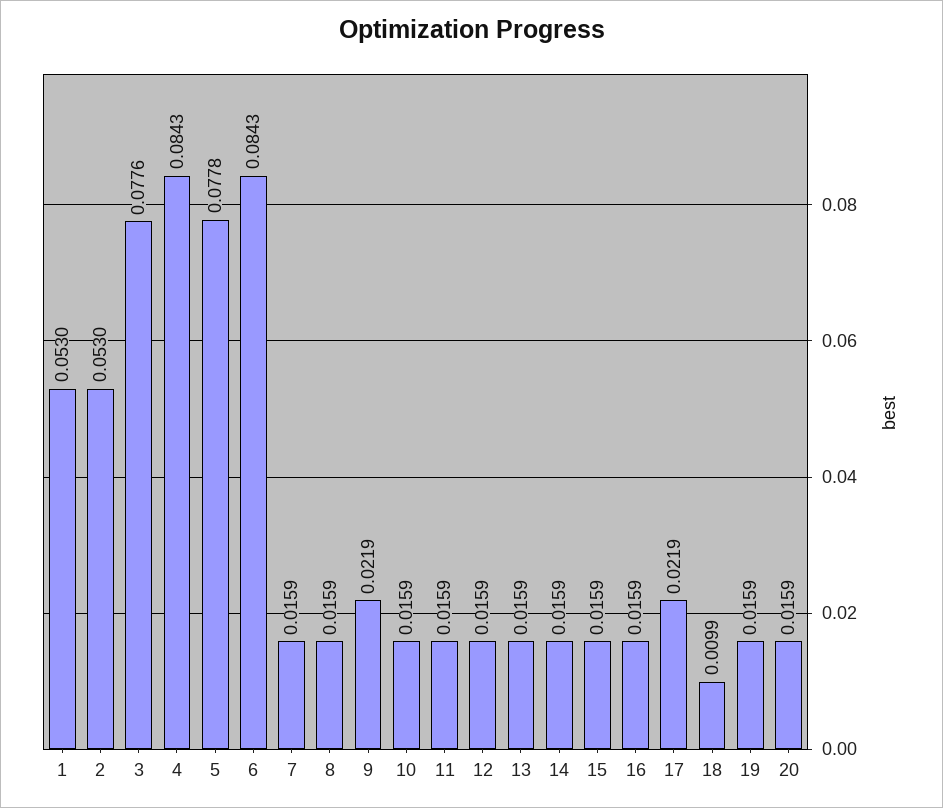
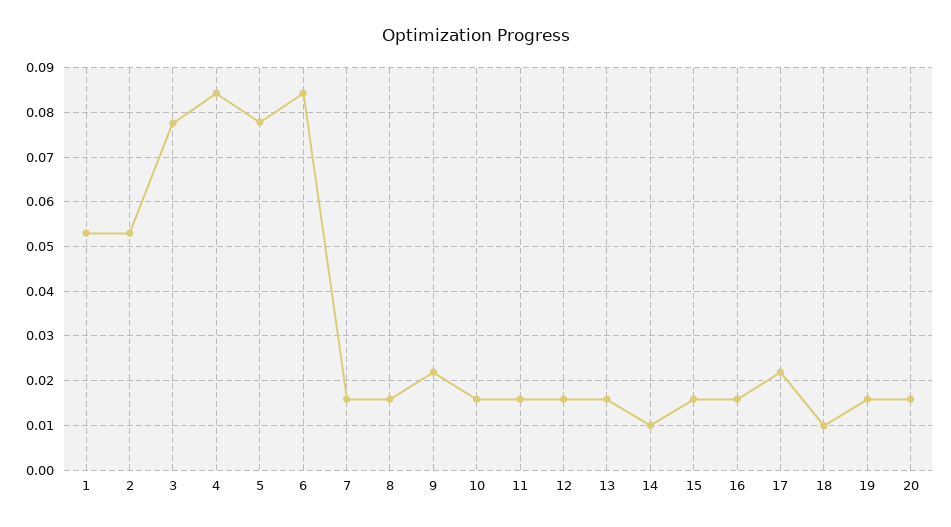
14: 0.0159 -> 0.01

